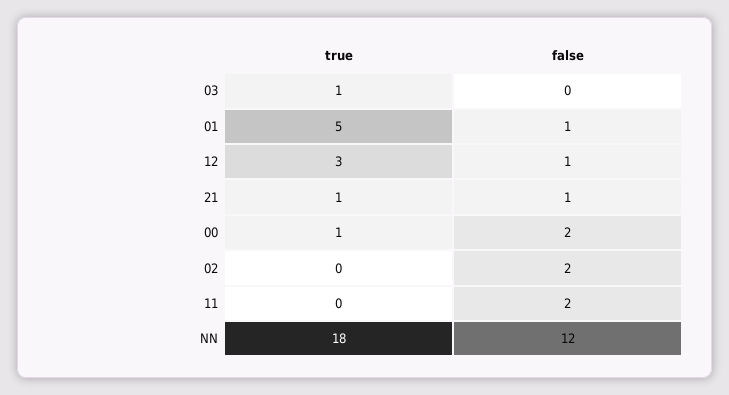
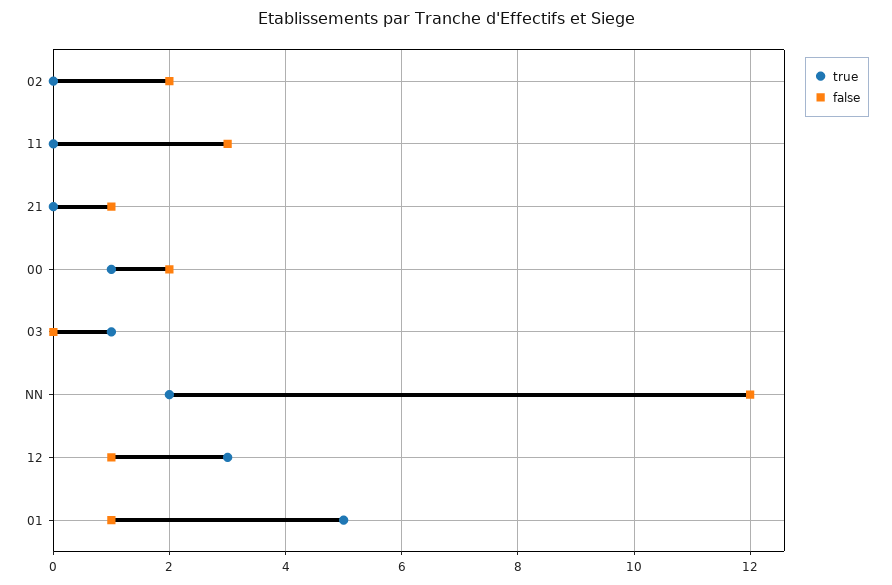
true, 21: 1 -> 0
false, 11: 2 -> 3
true, NN: 18 -> 2

